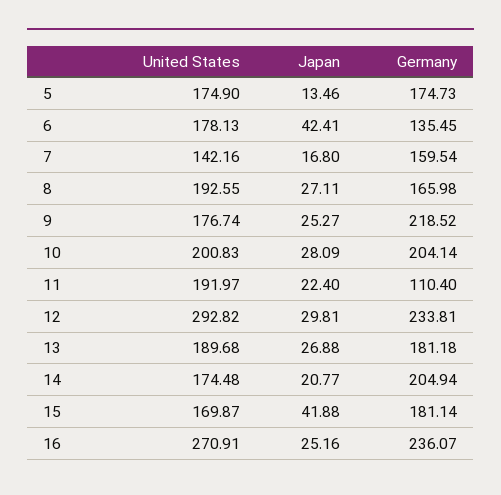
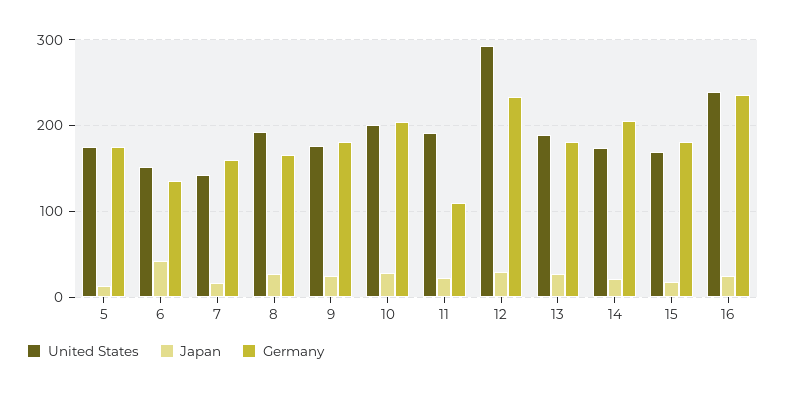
United States, 6: 178.13 -> 150
Germany, 9: 218.52 -> 180
Japan, 15: 41.88 -> 20
United States, 16: 270.91 -> 240

